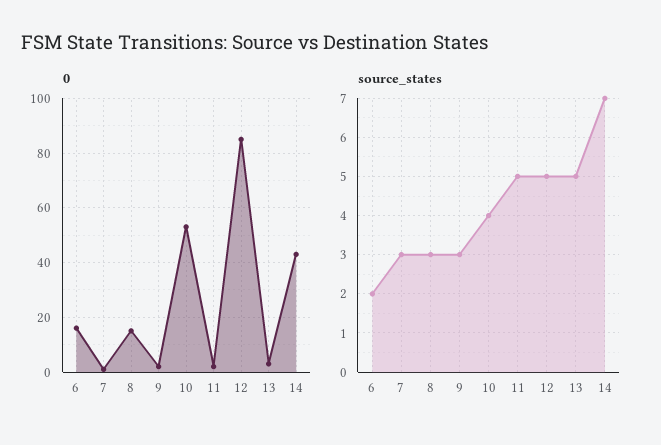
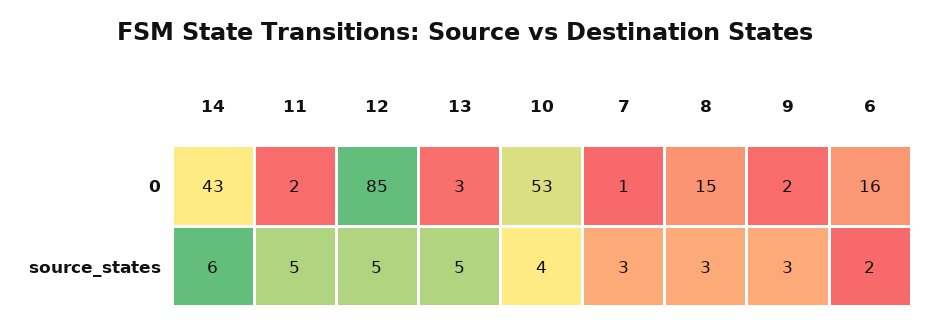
source_states, 14: 7 -> 6

